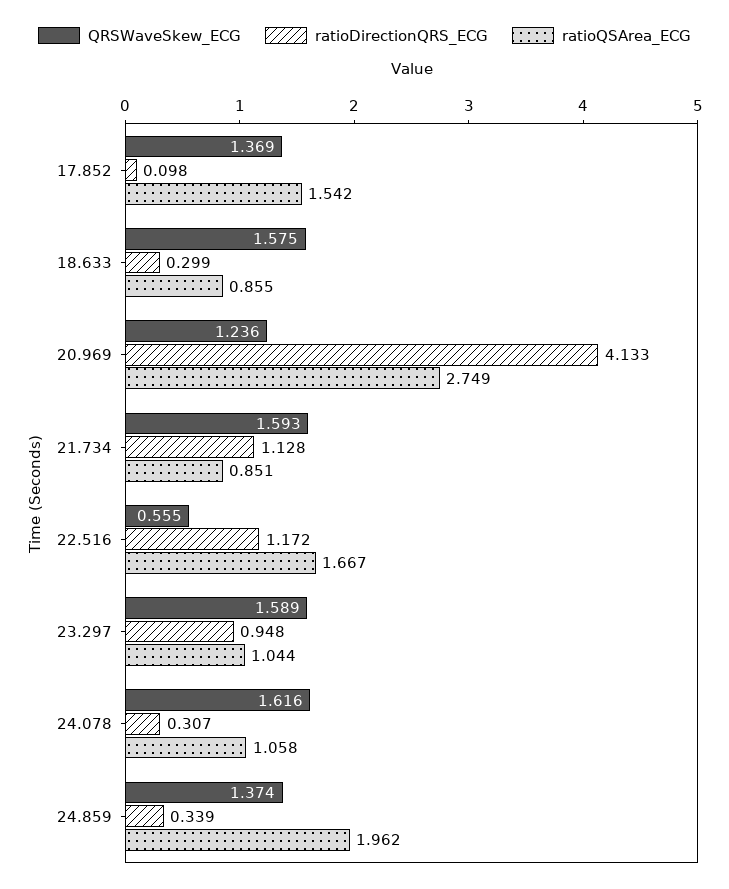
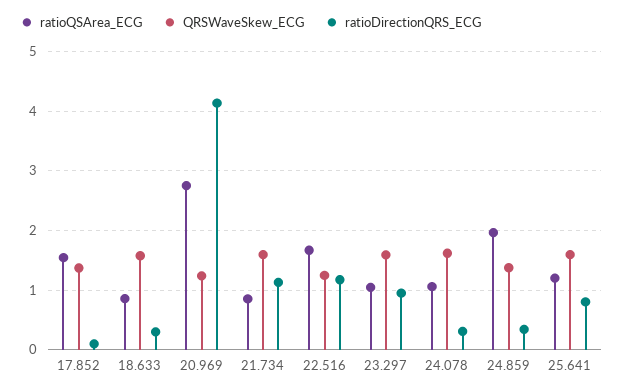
QRSWaveSkew_ECG, 22.516: 0.555 -> 1.2
ratioQSArea_ECG, 25.641: none -> 1.2
QRSWaveSkew_ECG, 25.641: none -> 1.6
ratioDirectionQRS_ECG, 25.641: none -> 0.8

